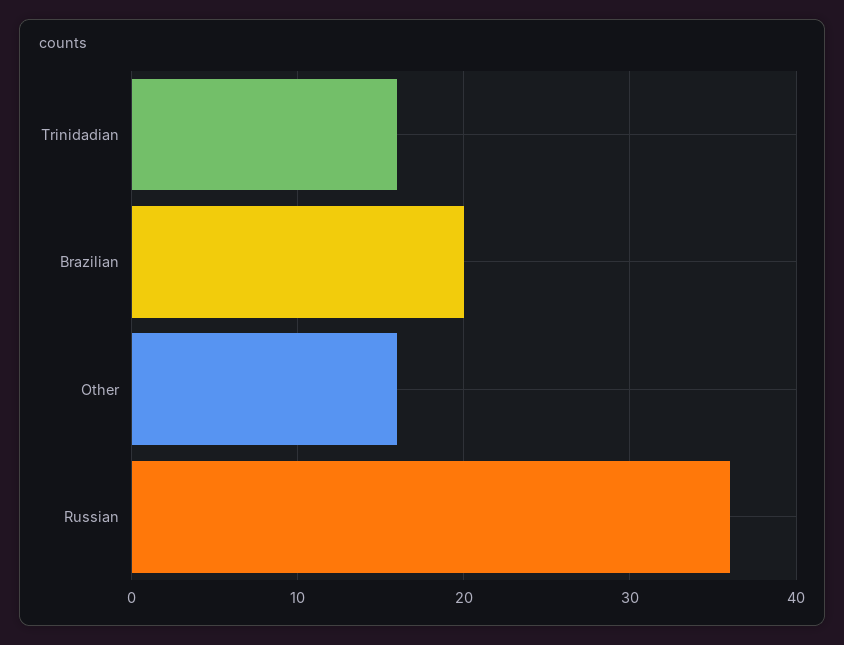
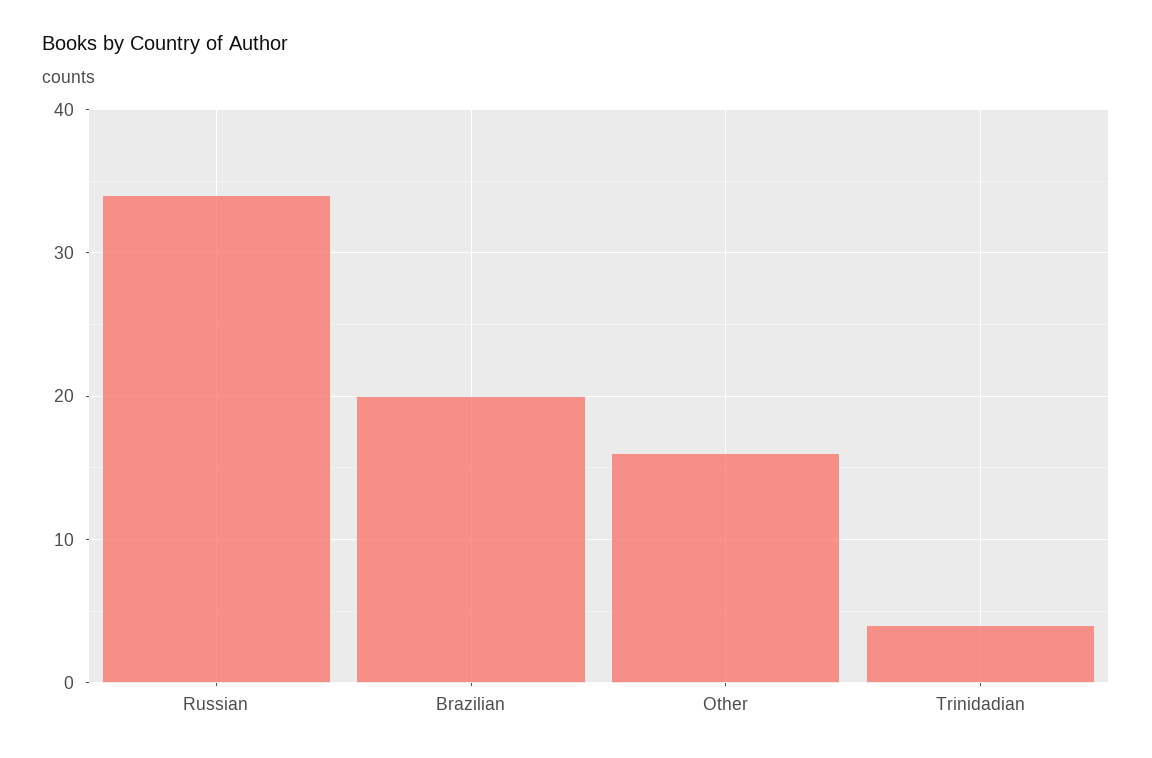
Trinidadian: 16 -> 4
Russian: 36 -> 34

